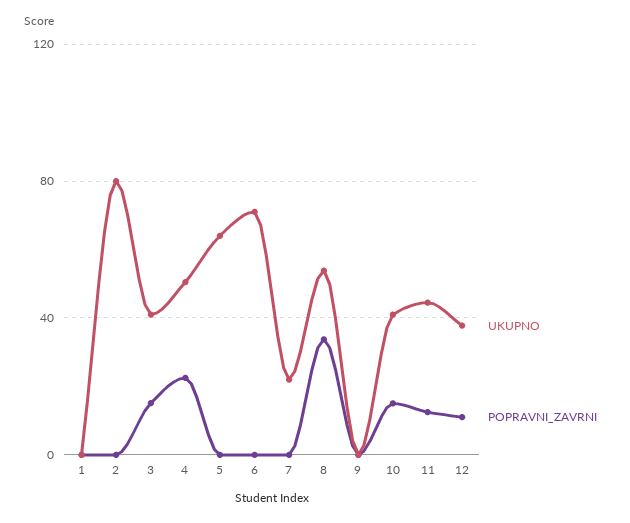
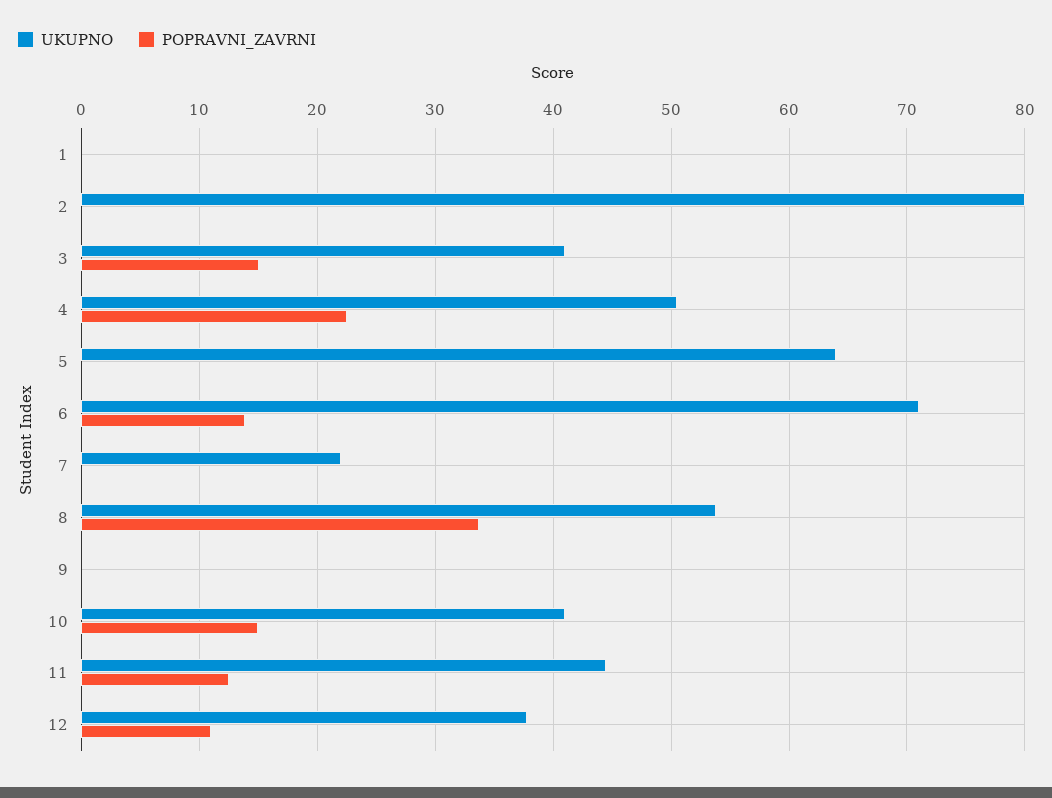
POPRAVNI_ZAVRNI, 6: 0 -> 14

